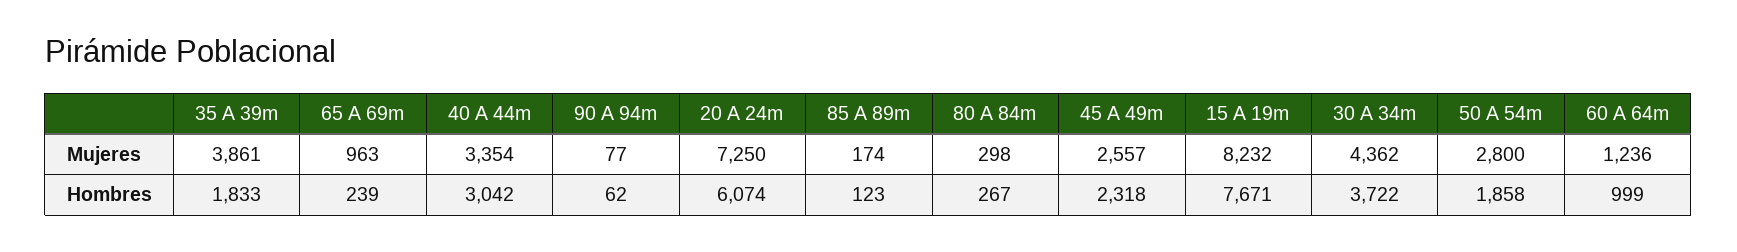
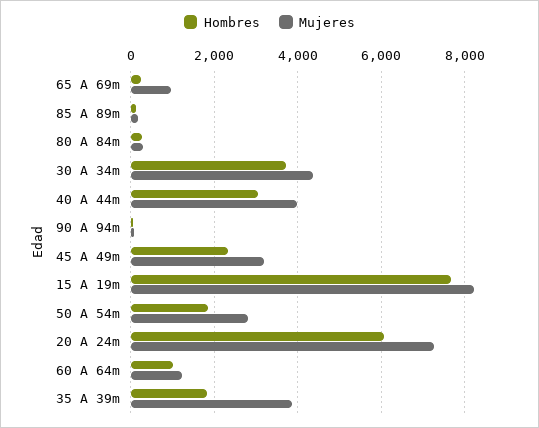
Mujeres, 40 A 44m: 3354 -> 4000
Mujeres, 45 A 49m: 2557 -> 3200

